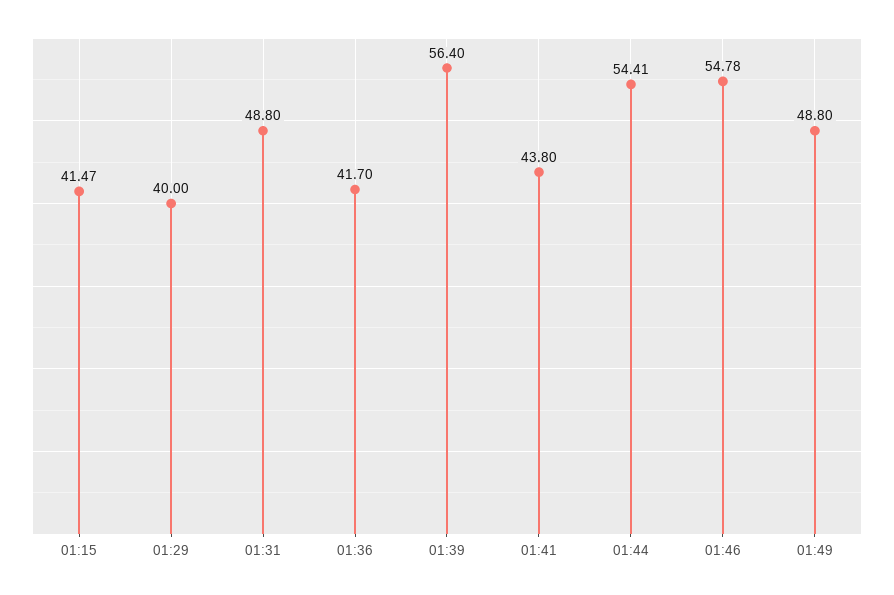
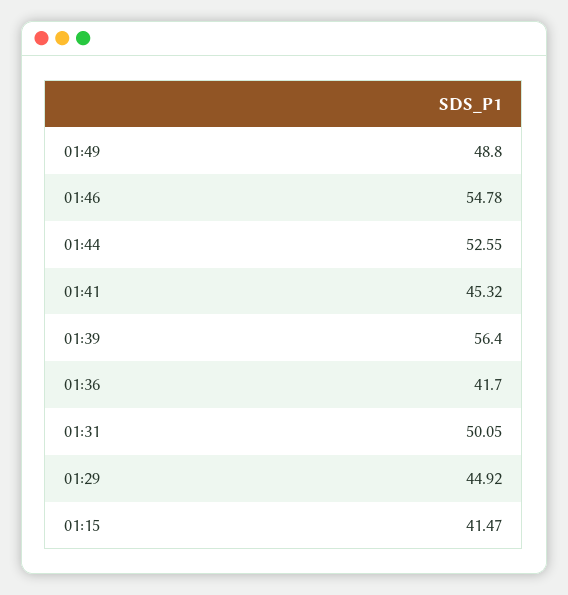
01:29: 40 -> 44.92
01:31: 48.8 -> 50.05
01:41: 43.8 -> 45.32
01:44: 54.41 -> 52.55

